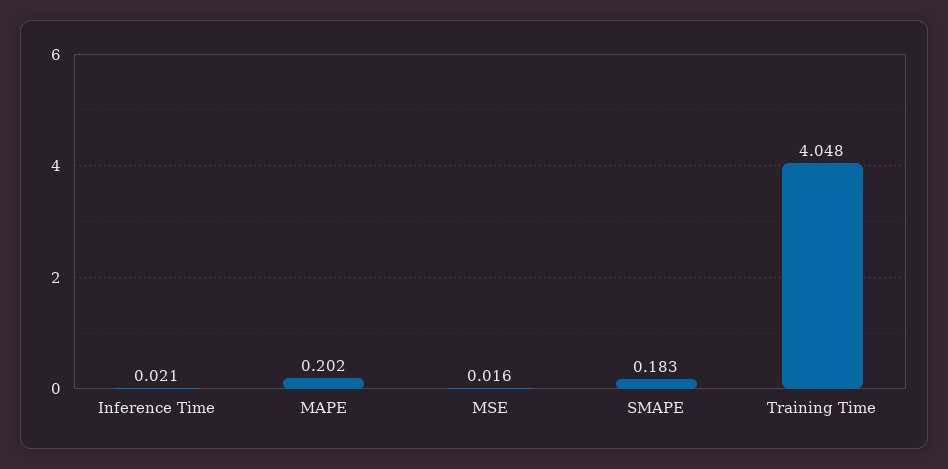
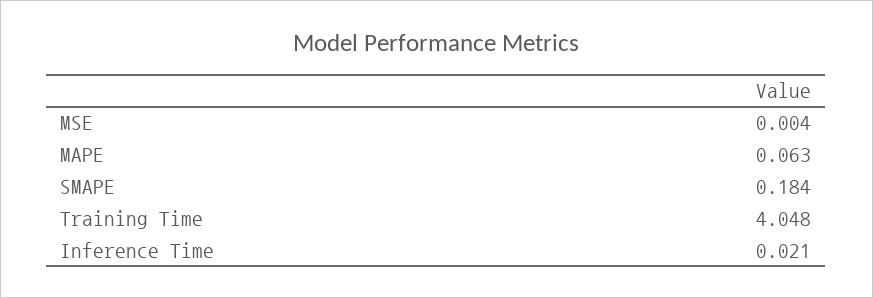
MAPE: 0.202 -> 0.063
MSE: 0.016 -> 0.004
SMAPE: 0.183 -> 0.184

